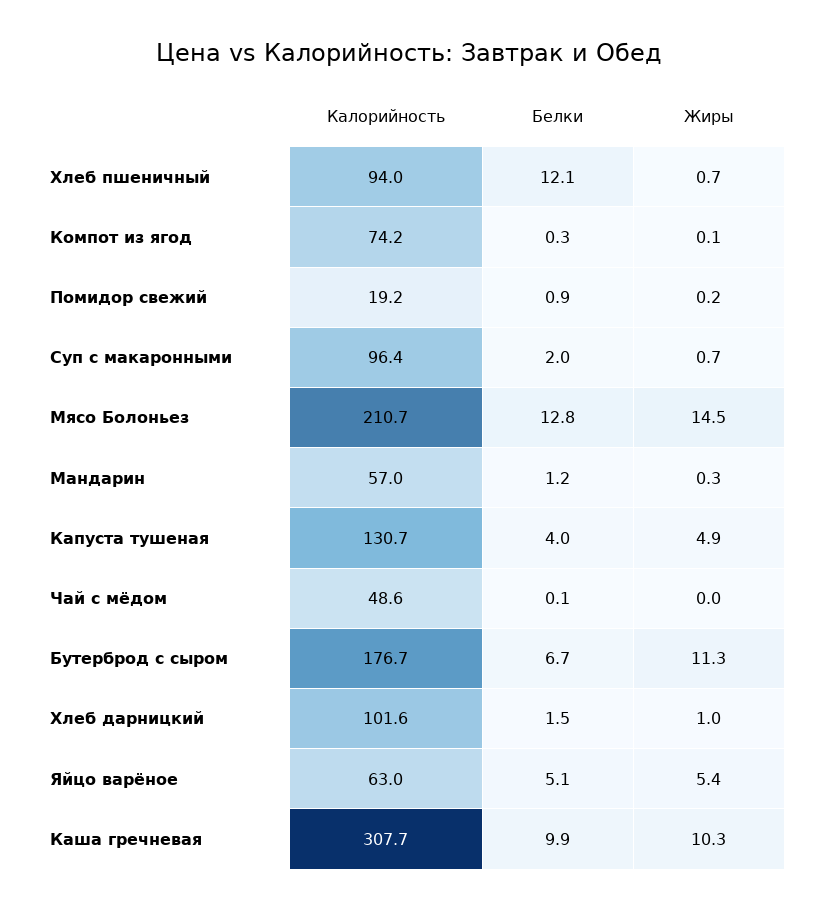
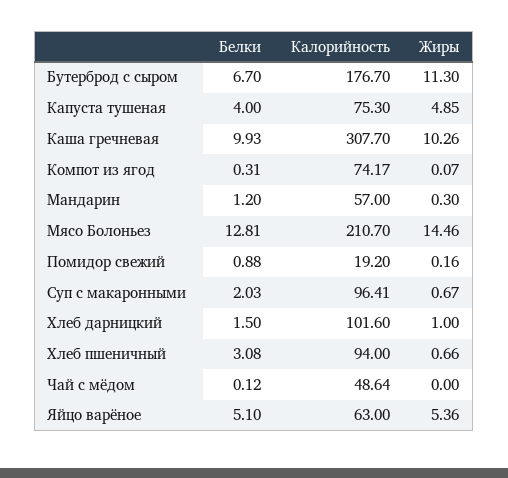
Белки, Хлеб пшеничный: 12.1 -> 3.08
Калорийность, Капуста тушеная: 130.7 -> 75.3

